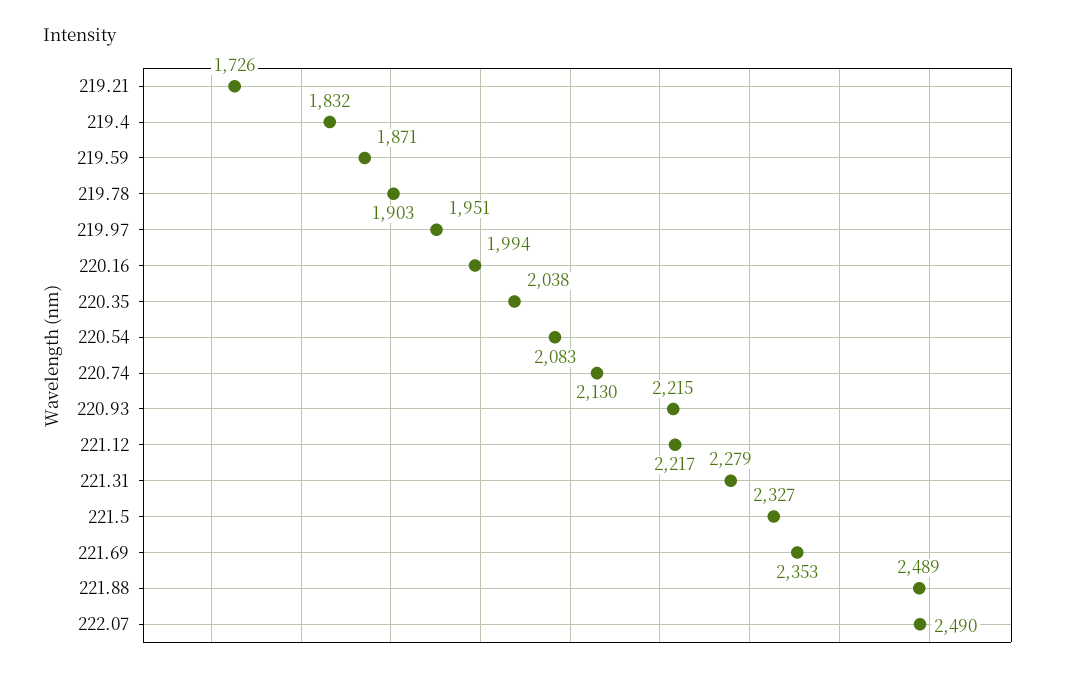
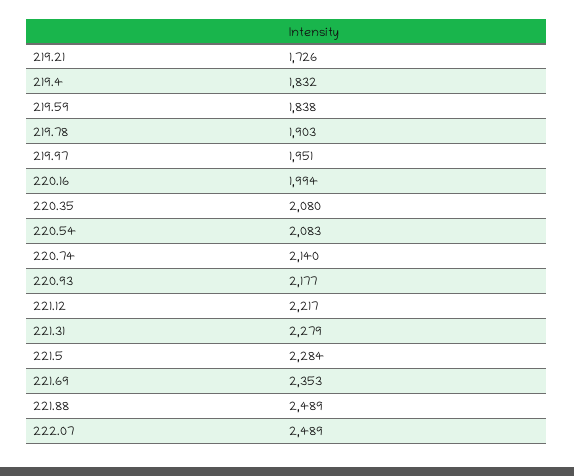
219.59: 1871 -> 1838
220.35: 2038 -> 2080
220.74: 2130 -> 2140
220.93: 2215 -> 2177
221.5: 2327 -> 2284
222.07: 2490 -> 2489

